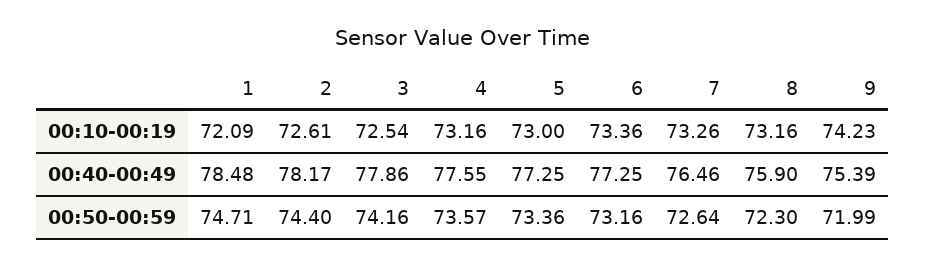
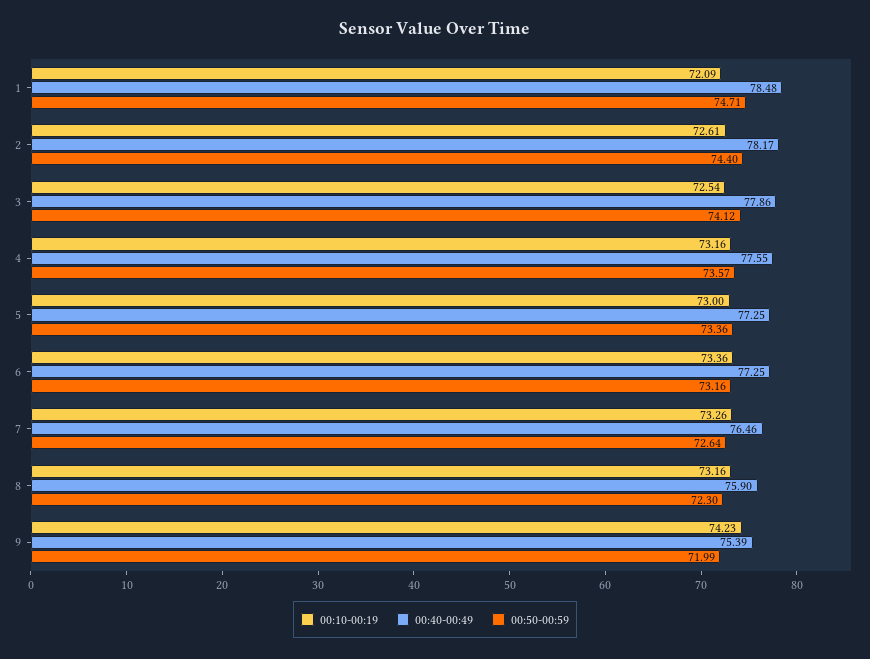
00:50-00:59, 3: 74.16 -> 74.12

